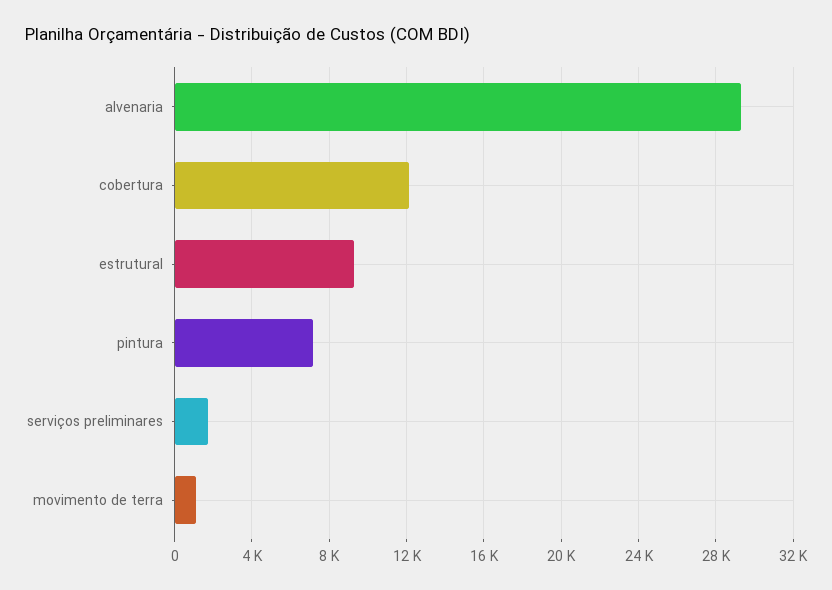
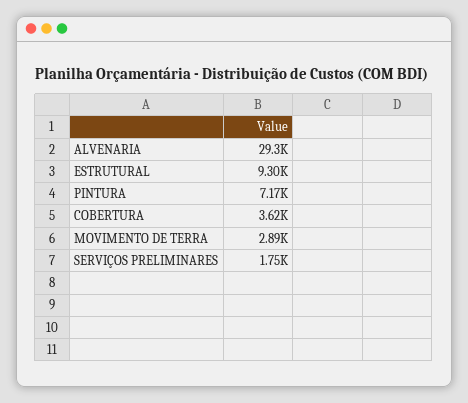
cobertura: 12000 -> 3620
movimento de terra: 1000 -> 2890

